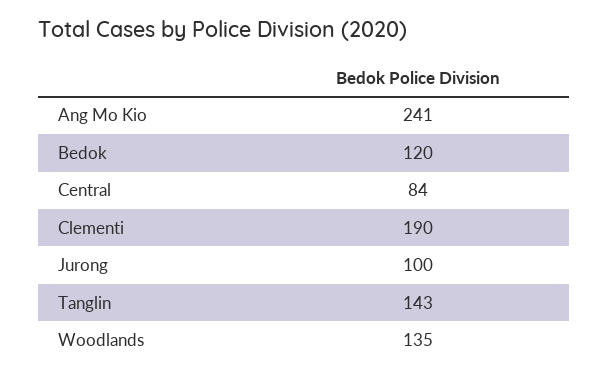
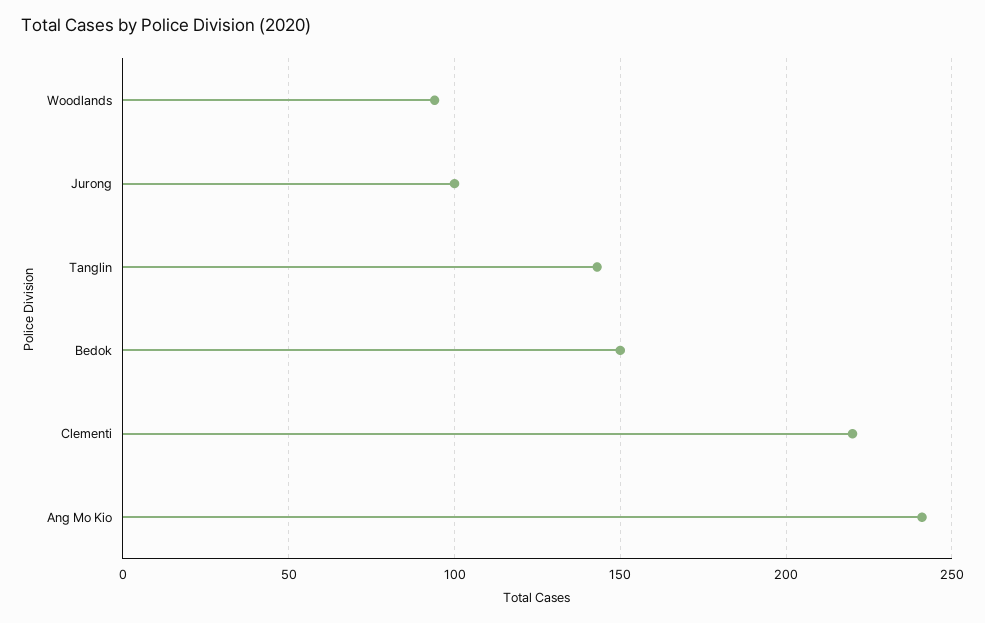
Bedok: 120 -> 150
Central: 84 -> none
Clementi: 190 -> 220
Woodlands: 135 -> 95

